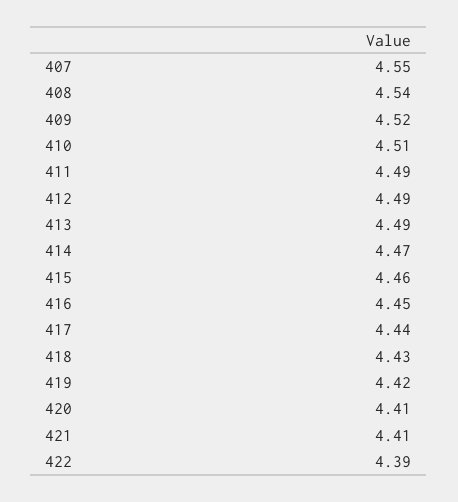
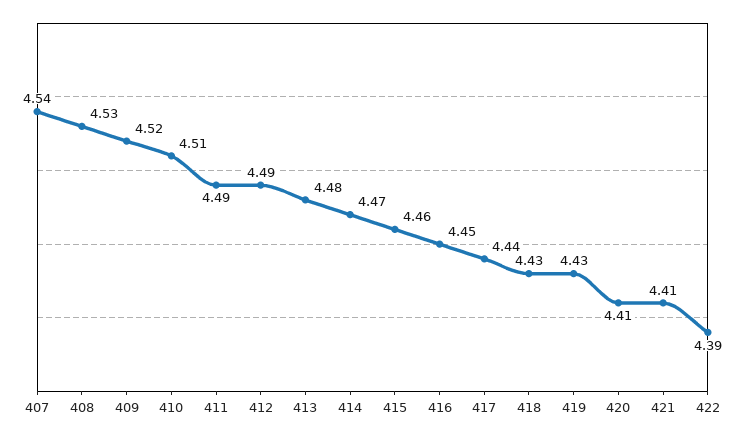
407: 4.55 -> 4.54
408: 4.54 -> 4.53
413: 4.49 -> 4.48
419: 4.42 -> 4.43

